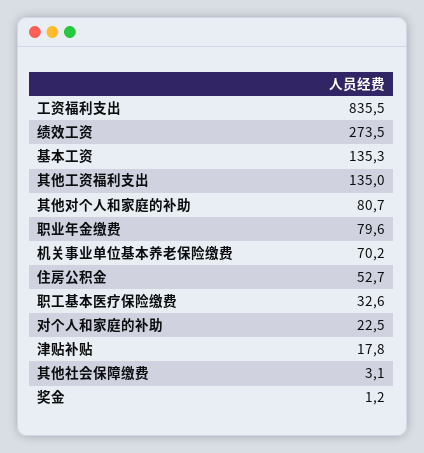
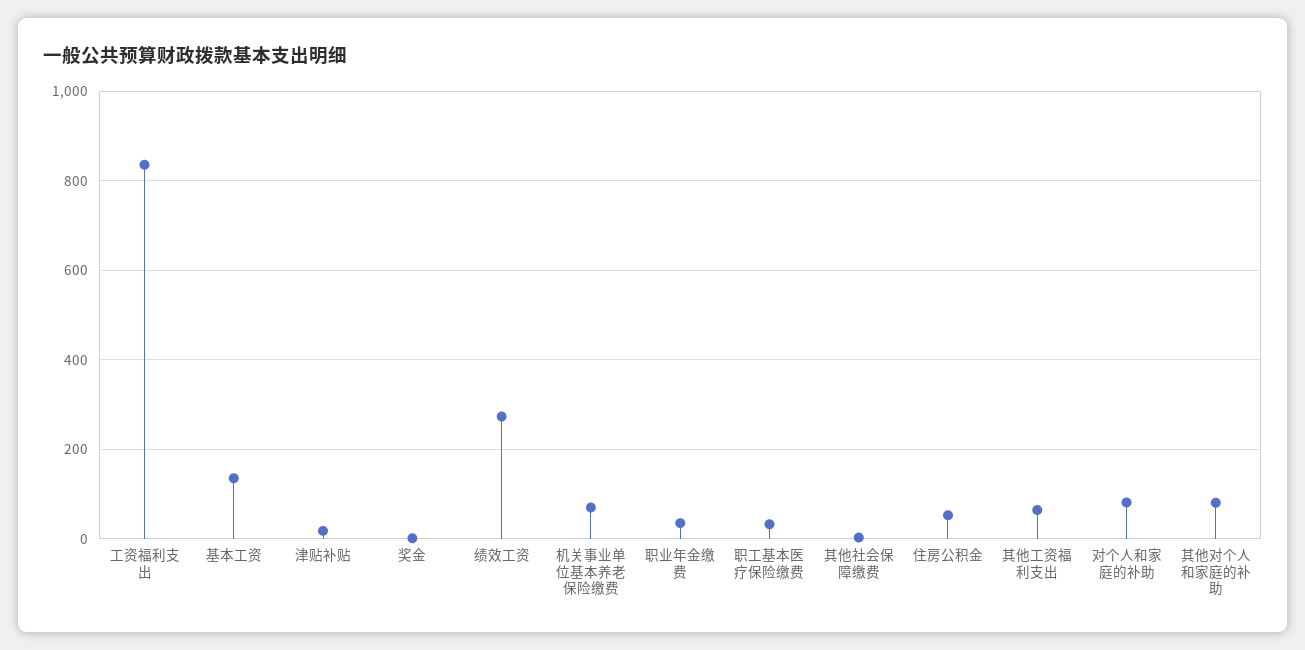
其他工资福利支出: 135 -> 60
职业年金缴费: 79.6 -> 40
对个人和家庭的补助: 22.5 -> 80

